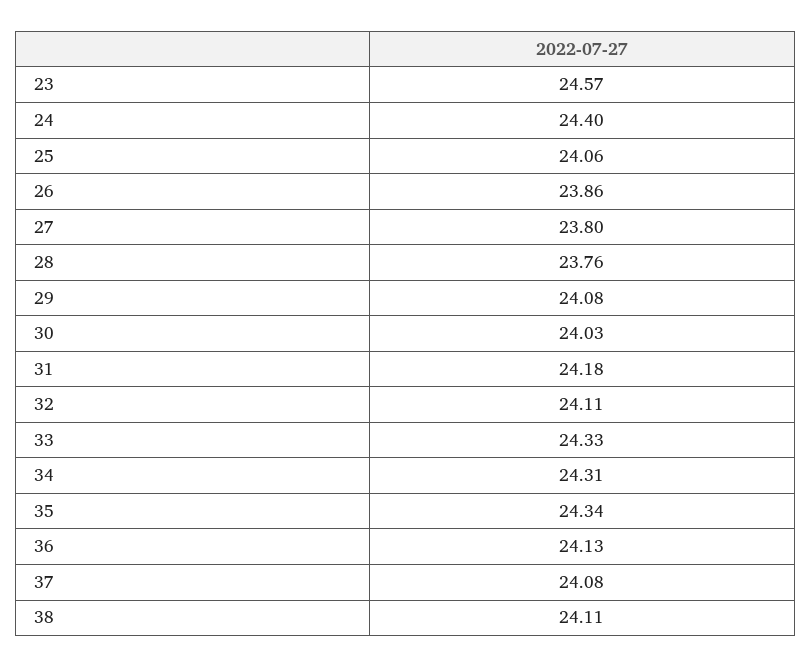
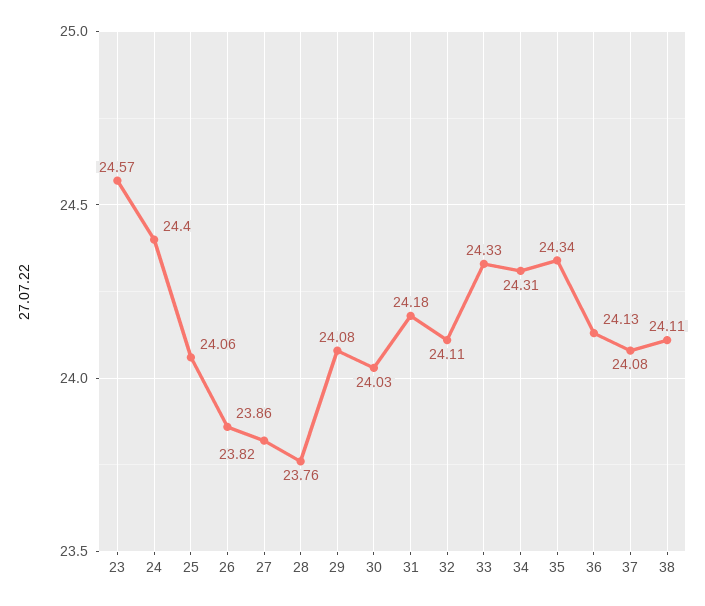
27: 23.8 -> 23.82

